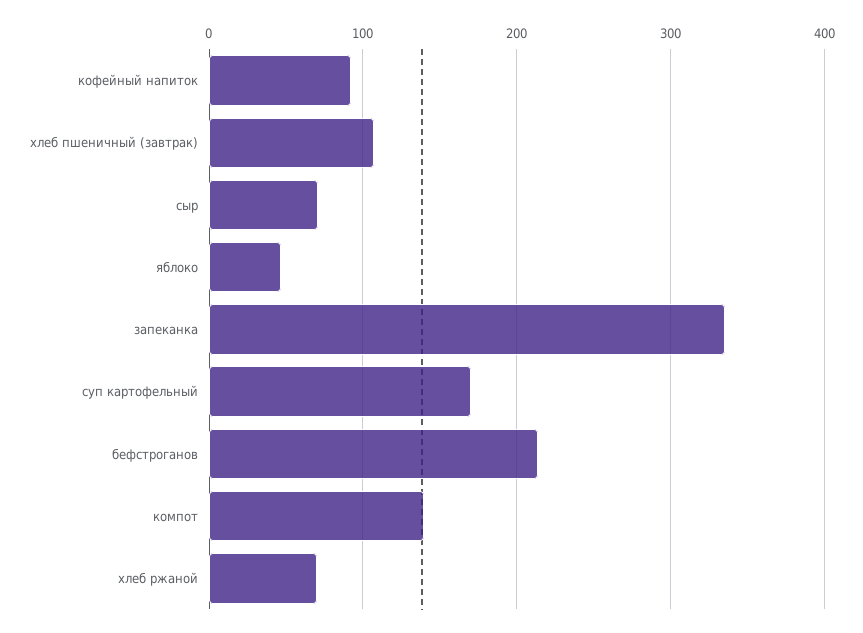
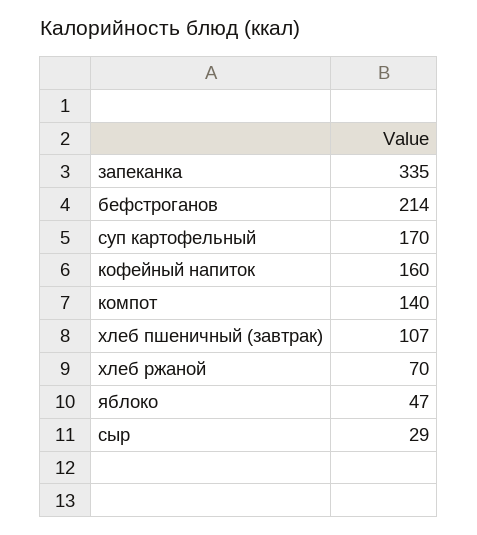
кофейный напиток: 90 -> 160
сыр: 70 -> 29

